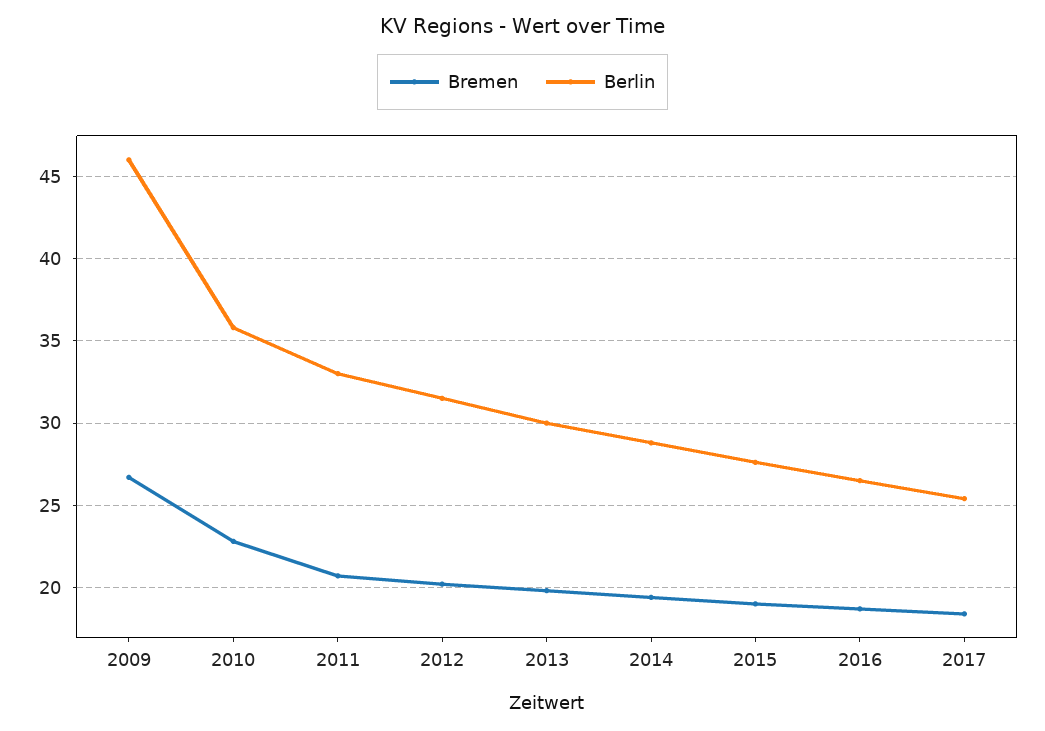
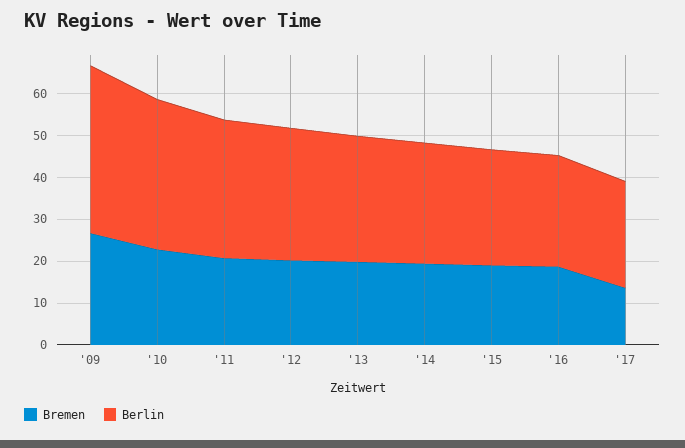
Berlin, 2009: 46 -> 40
Bremen, 2017: 18.5 -> 14

